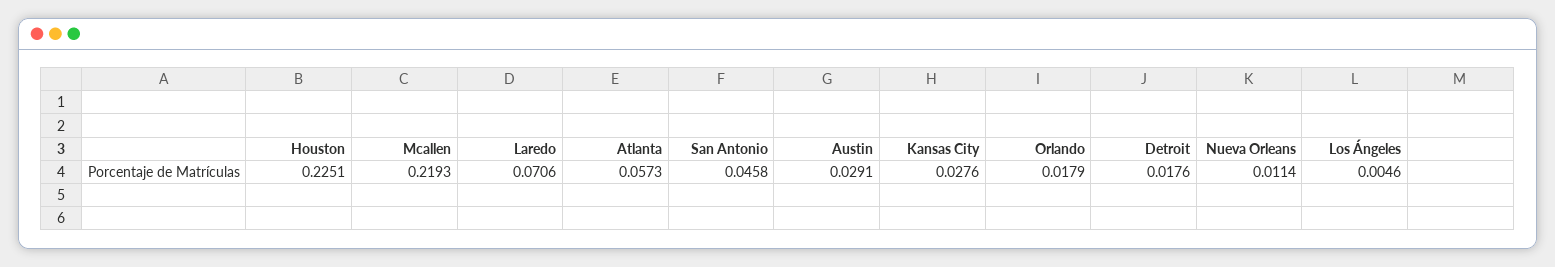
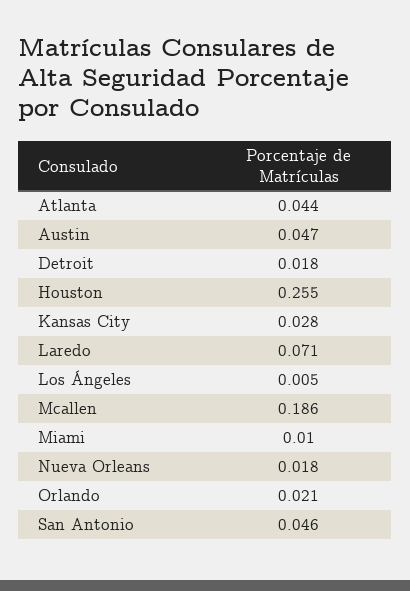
Houston: 0.2251 -> 0.255
Mcallen: 0.2193 -> 0.186
Atlanta: 0.0573 -> 0.044
Austin: 0.0291 -> 0.047
Orlando: 0.0179 -> 0.021
Nueva Orleans: 0.0114 -> 0.018
Miami: none -> 0.01

